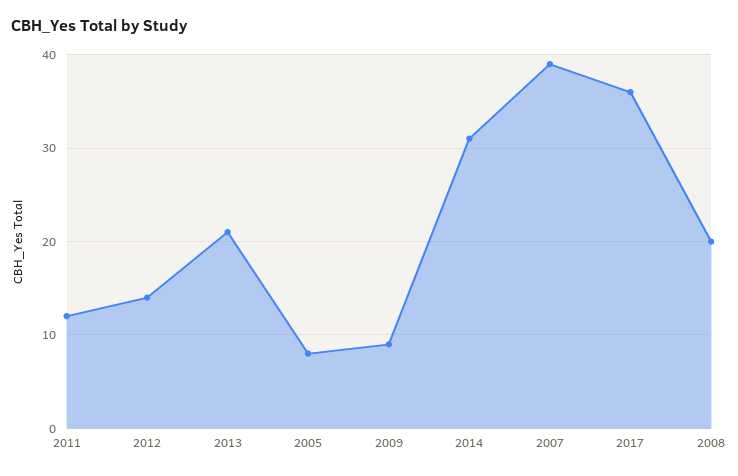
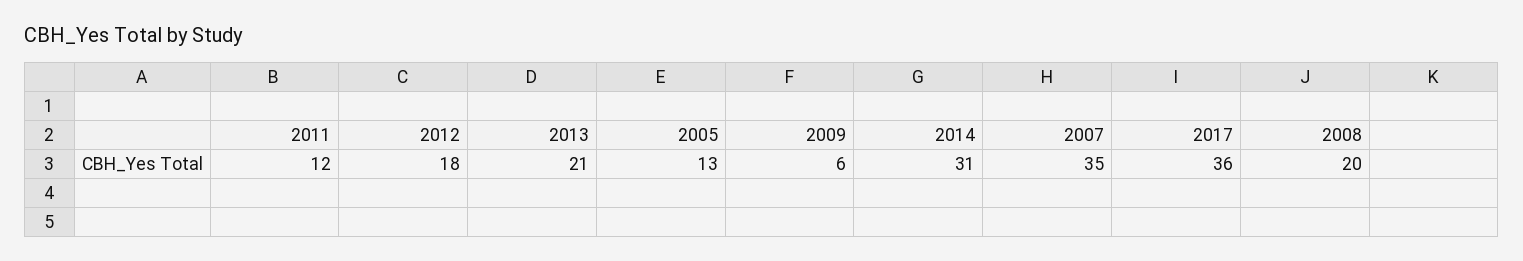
2012: 14 -> 18
2005: 8 -> 13
2009: 9 -> 6
2007: 39 -> 35

